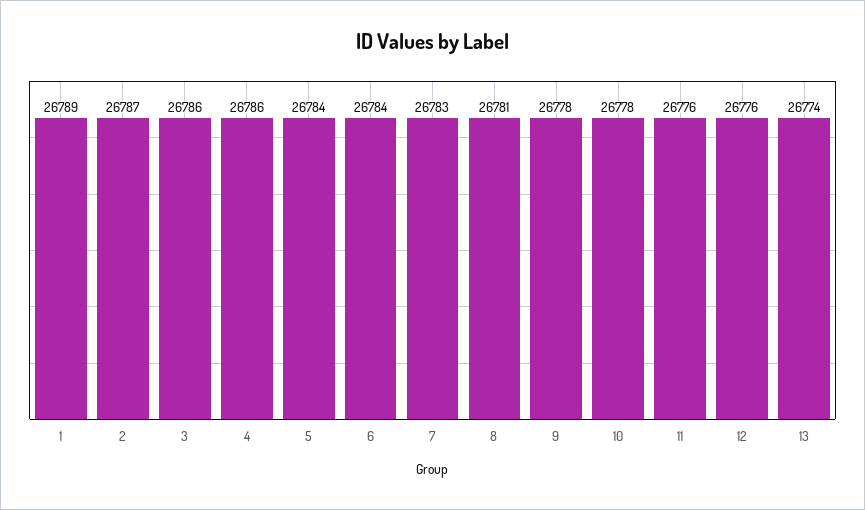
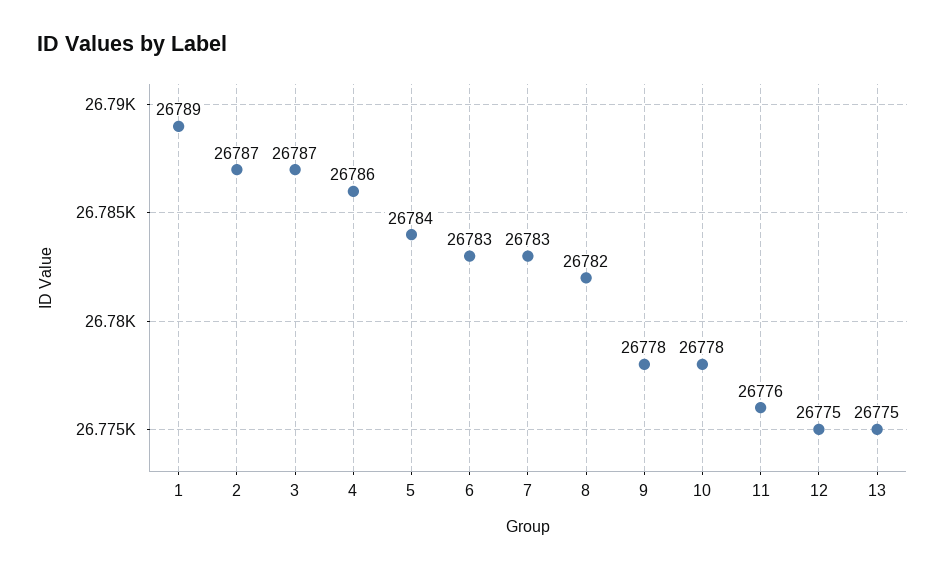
3: 26786 -> 26787
6: 26784 -> 26783
8: 26781 -> 26782
12: 26776 -> 26775
13: 26774 -> 26775

